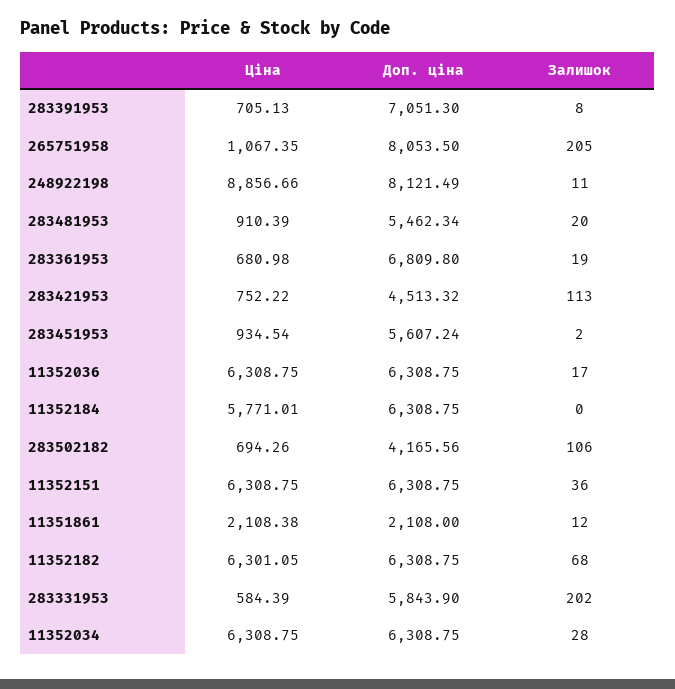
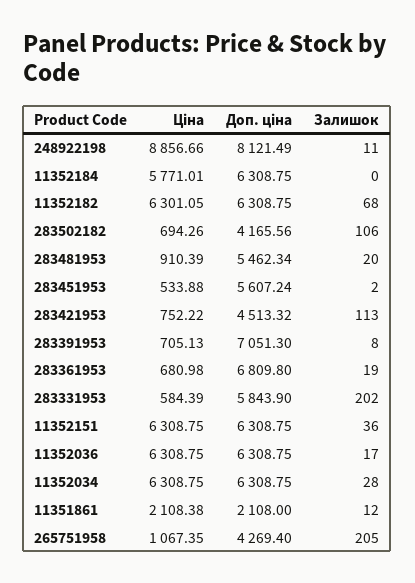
Доп. ціна, 265751958: 8053.5 -> 4269.4
Ціна, 283451953: 934.54 -> 533.88

